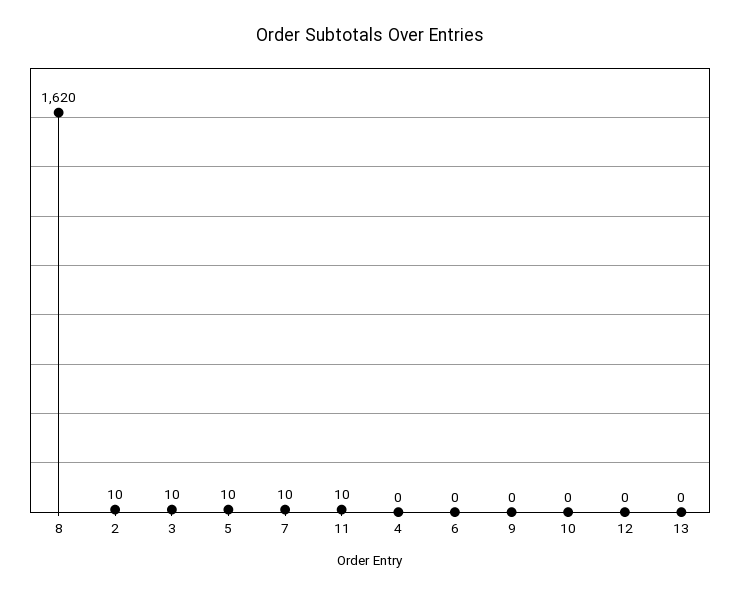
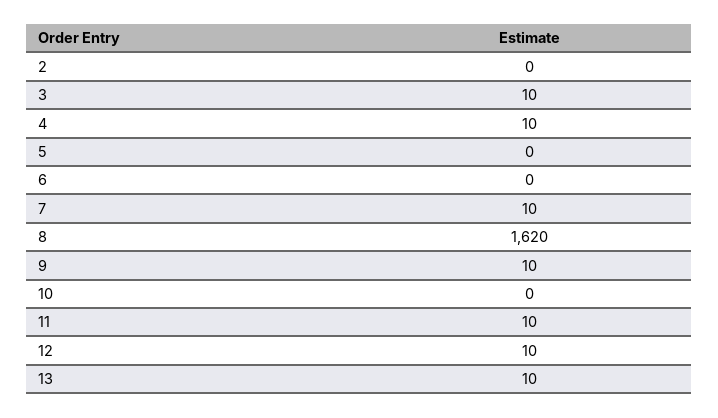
2: 10 -> 0
5: 10 -> 0
4: 0 -> 10
9: 0 -> 10
12: 0 -> 10
13: 0 -> 10

